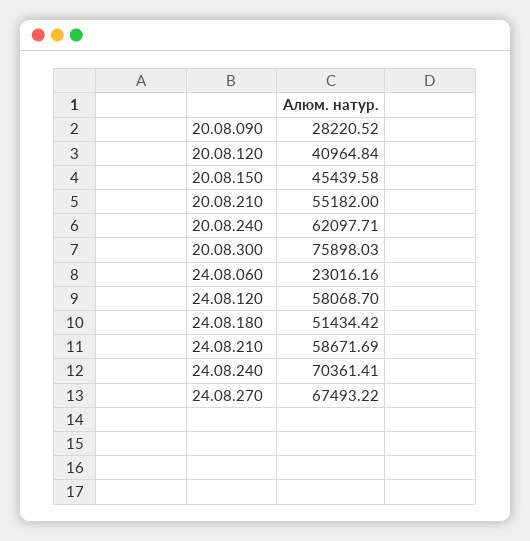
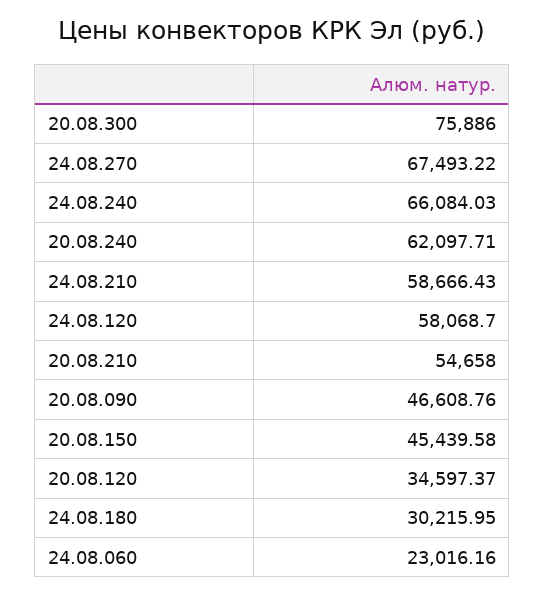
20.08.090: 28220.52 -> 46608.76
20.08.120: 40964.84 -> 34597.37
20.08.210: 55182 -> 54658
20.08.300: 75898.03 -> 75886
24.08.180: 51434.42 -> 30215.95
24.08.210: 58671.69 -> 58666.43
24.08.240: 70361.41 -> 66084.03

